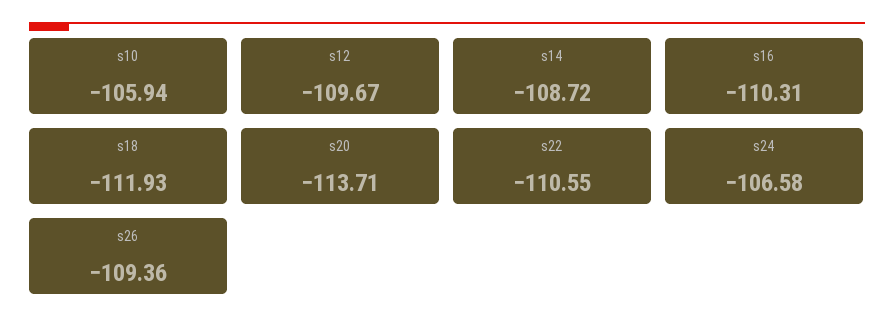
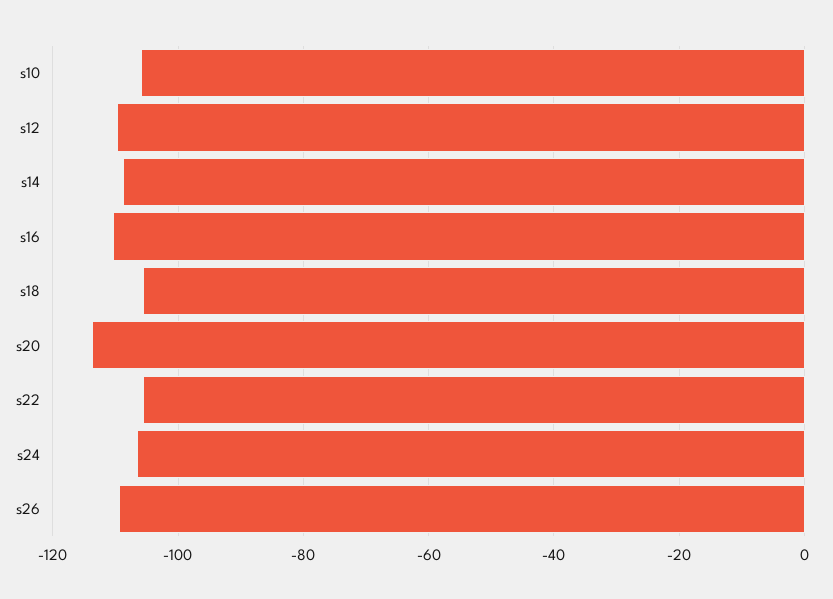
s18: -111.93 -> -106
s22: -110.55 -> -106

